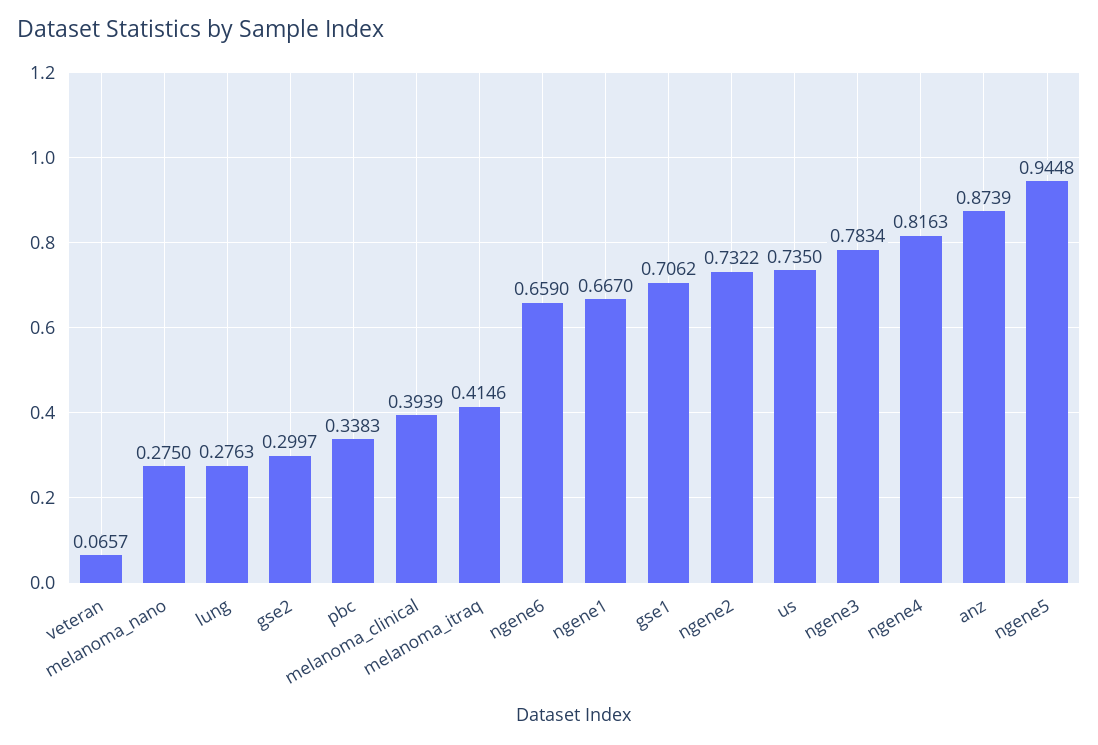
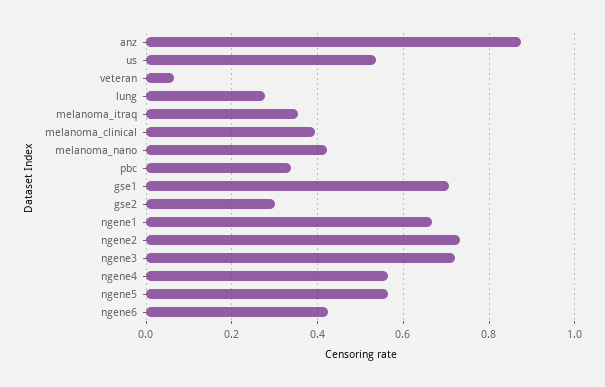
melanoma_nano: 0.275 -> 0.42
melanoma_itraq: 0.4146 -> 0.36
ngene6: 0.659 -> 0.42
us: 0.735 -> 0.54
ngene3: 0.7834 -> 0.72
ngene4: 0.8163 -> 0.56
ngene5: 0.9448 -> 0.56

